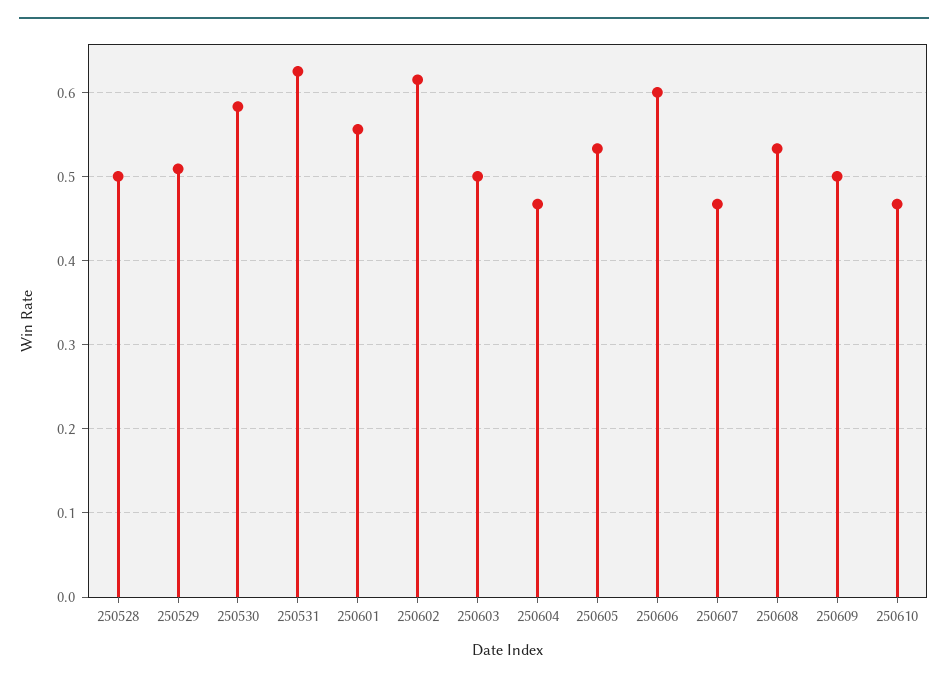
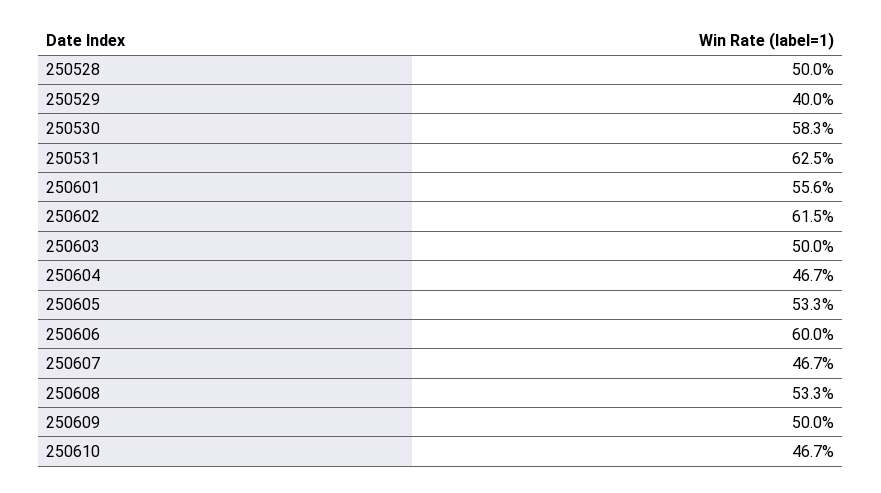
250529: 0.51 -> 0.4

